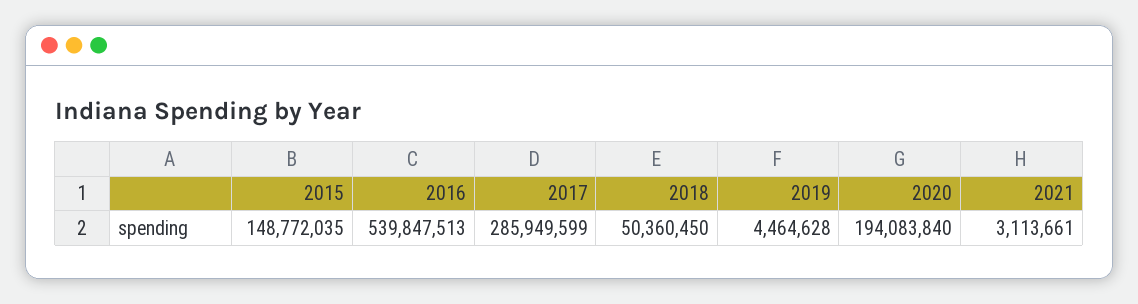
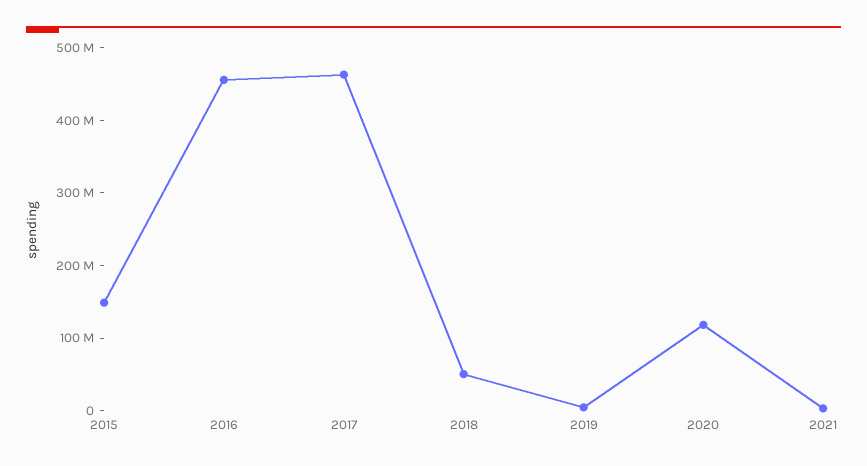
2016: 539847513 -> 460000000
2017: 285949599 -> 460000000
2020: 194083840 -> 120000000

